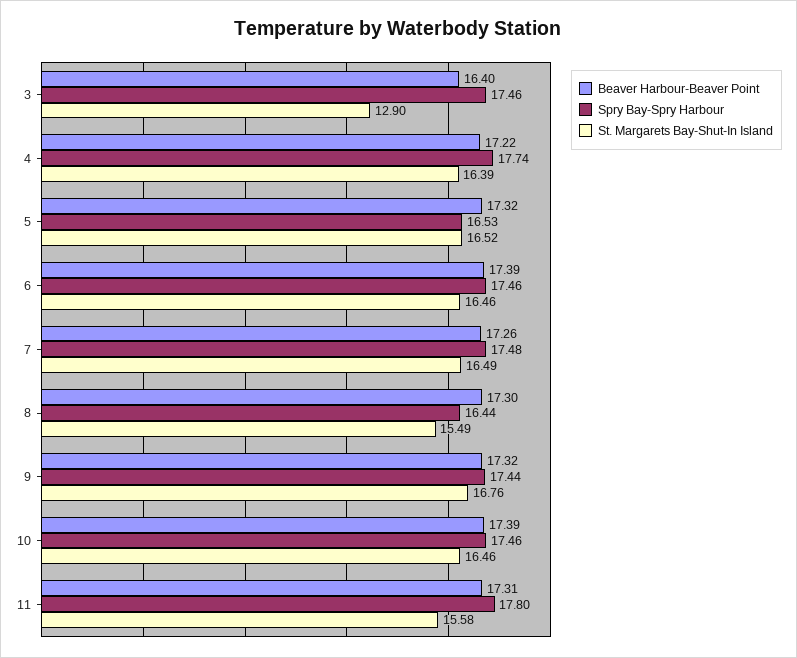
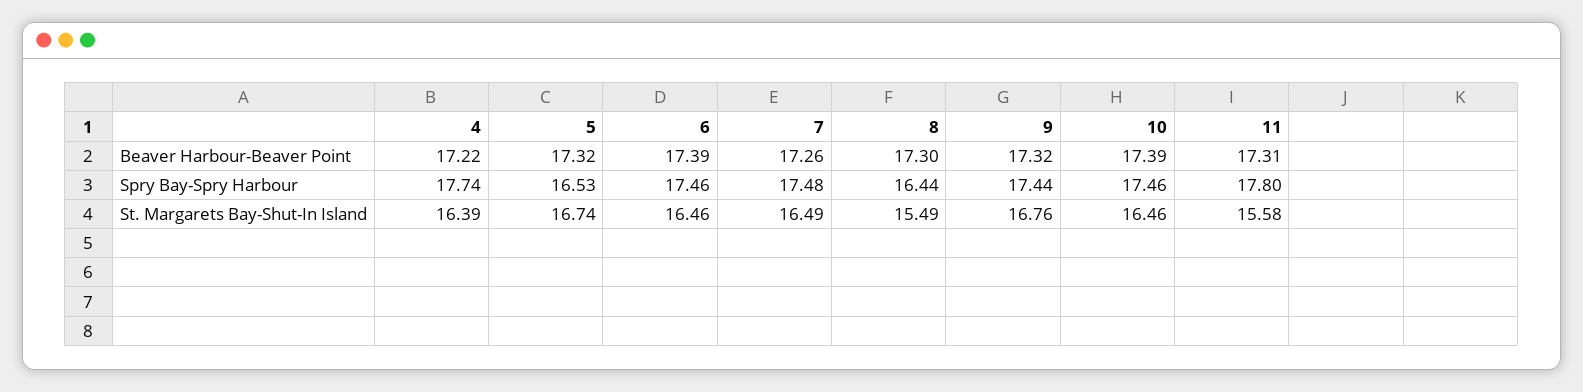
Beaver Harbour-Beaver Point, 3: 16.4 -> none
Spry Bay-Spry Harbour, 3: 17.46 -> none
St. Margarets Bay-Shut-In Island, 3: 12.9 -> none
St. Margarets Bay-Shut-In Island, 5: 16.52 -> 16.74

